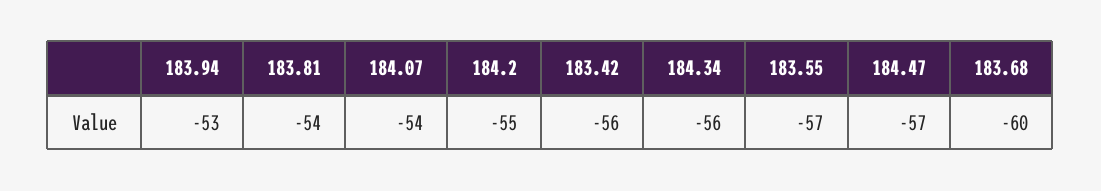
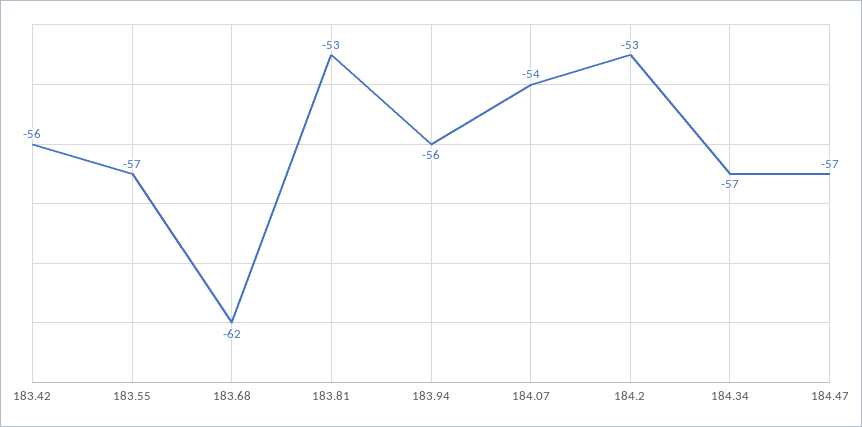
183.94: -53 -> -56
183.81: -54 -> -53
184.2: -55 -> -53
184.34: -56 -> -57
183.68: -60 -> -62

